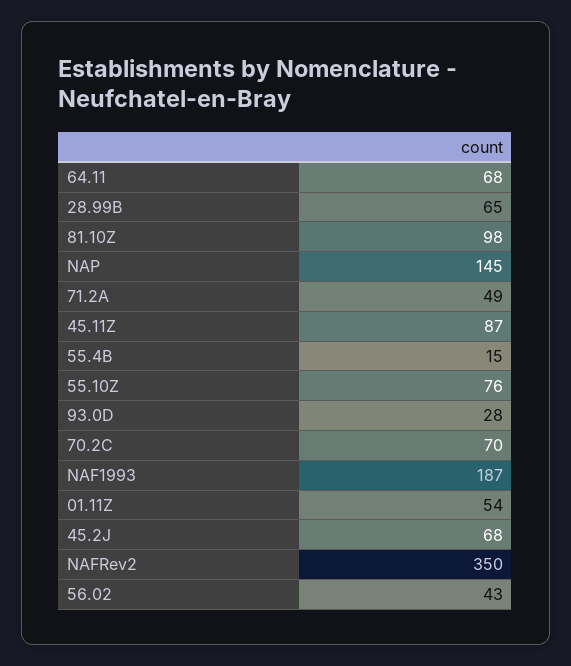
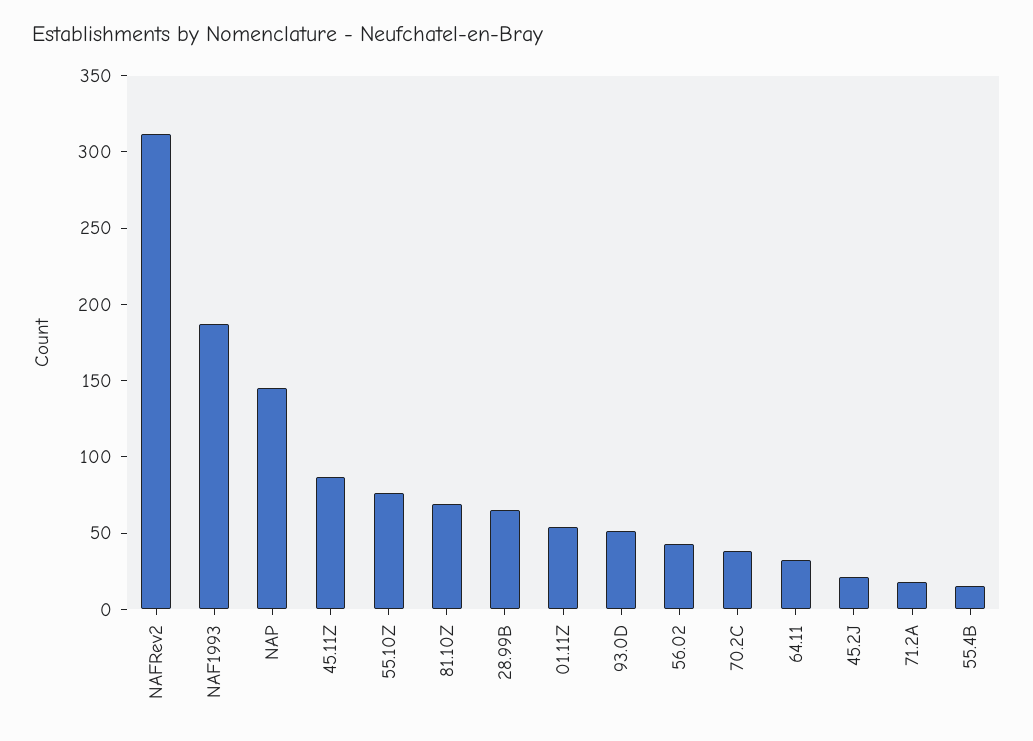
64.11: 68 -> 30
81.10Z: 98 -> 70
71.2A: 49 -> 20
93.0D: 28 -> 50
70.2C: 70 -> 40
45.2J: 68 -> 20
NAFRev2: 350 -> 310

